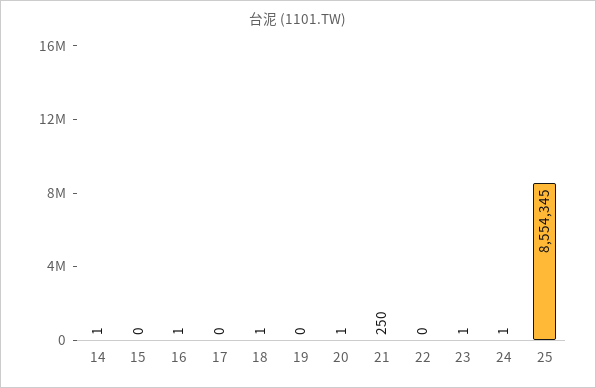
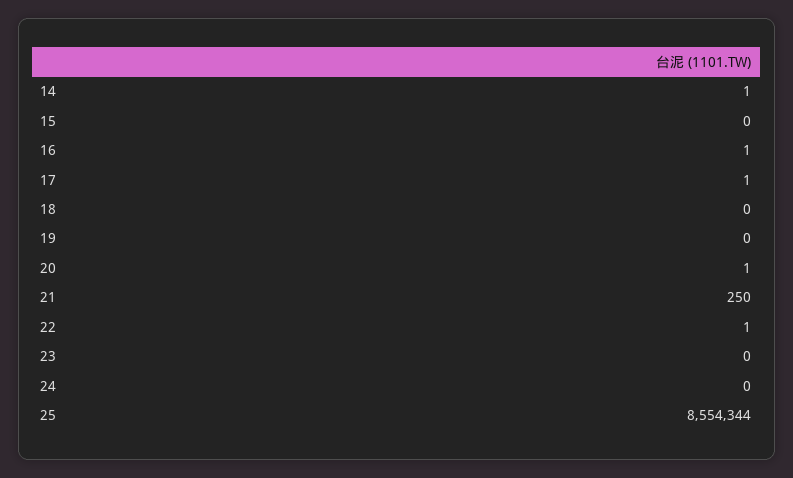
17: 0 -> 1
18: 1 -> 0
22: 0 -> 1
23: 1 -> 0
24: 1 -> 0
25: 8554345 -> 8554344

